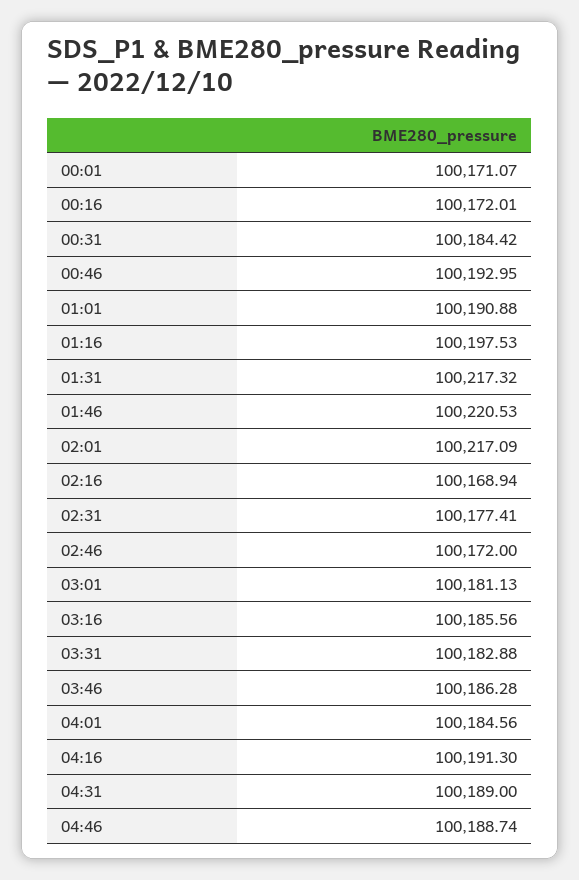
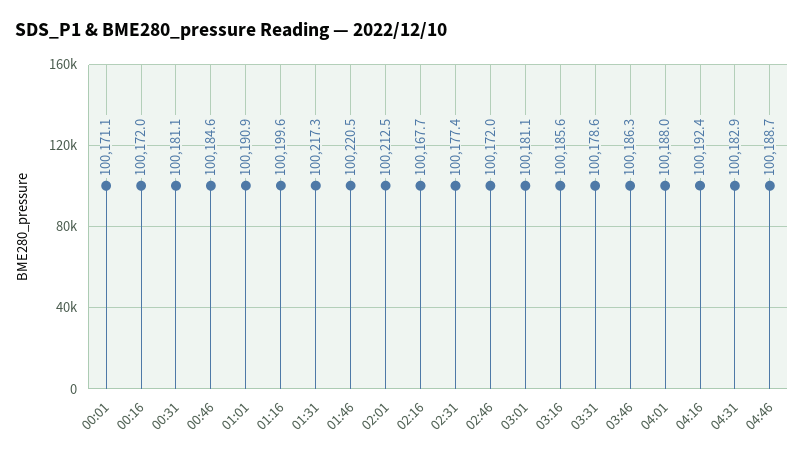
00:31: 100184.42 -> 100181.1
00:46: 100192.95 -> 100184.6
01:16: 100197.53 -> 100199.6
02:01: 100217.09 -> 100212.5
02:16: 100168.94 -> 100167.7
03:31: 100182.88 -> 100178.6
04:01: 100184.56 -> 100188
04:16: 100191.3 -> 100192.4
04:31: 100189 -> 100182.9

